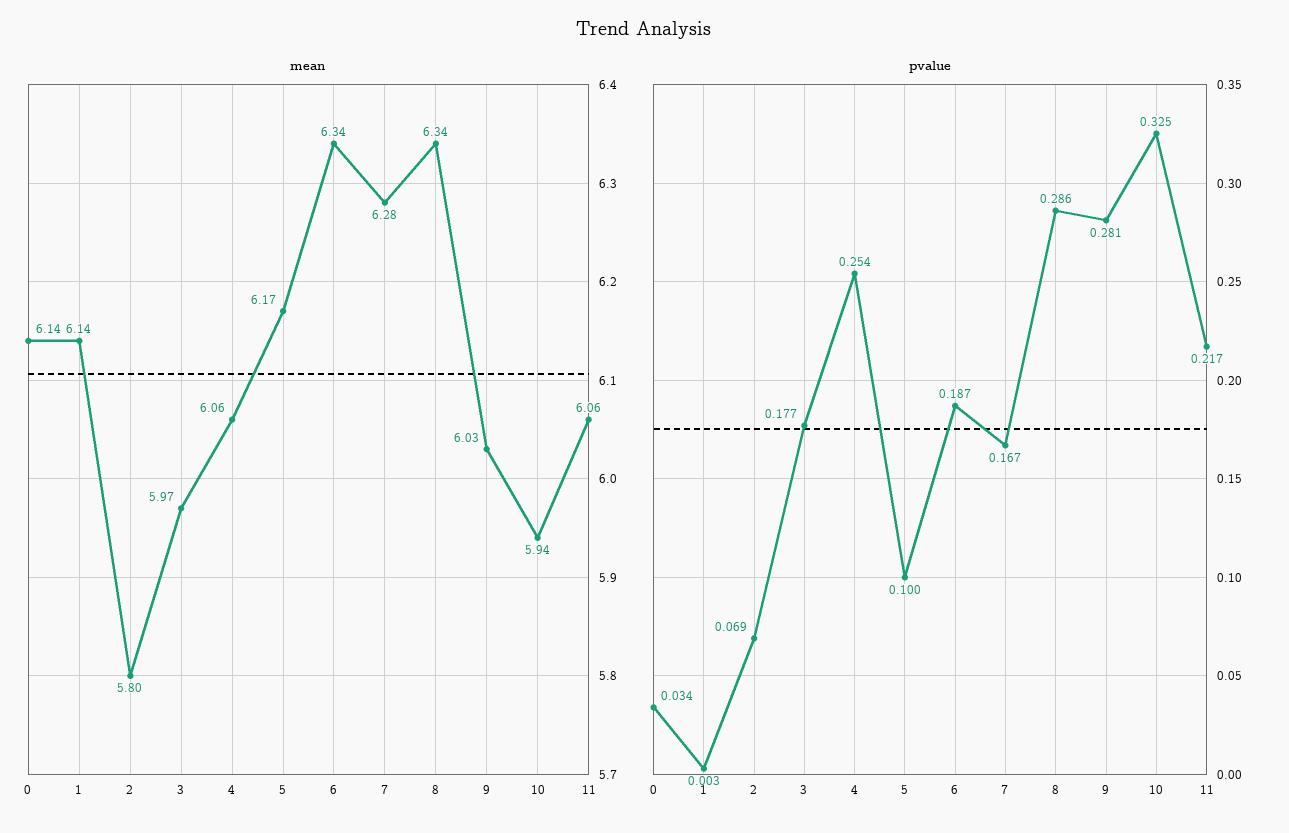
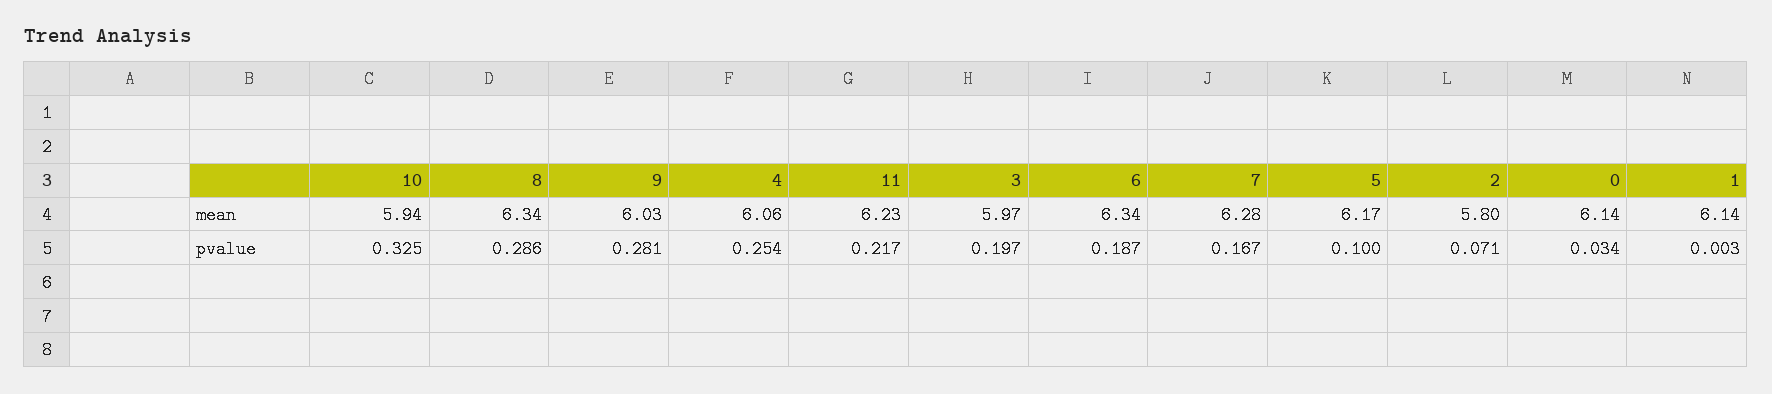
mean, 11: 6.06 -> 6.23
pvalue, 2: 0.069 -> 0.071
pvalue, 3: 0.177 -> 0.197

